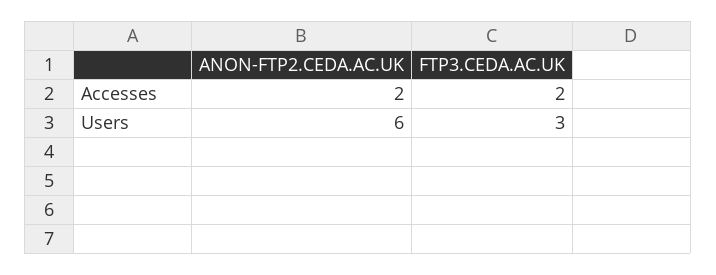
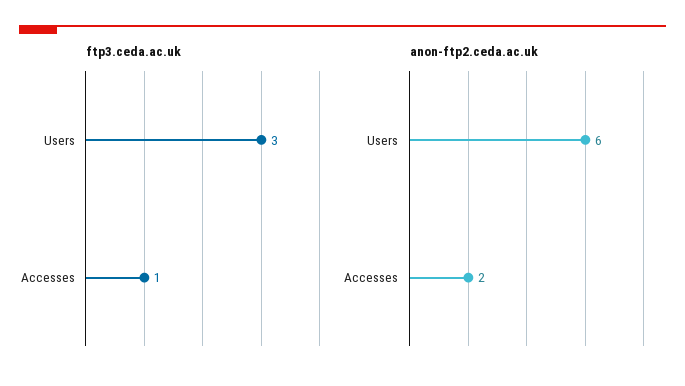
FTP3.CEDA.AC.UK, Accesses: 2 -> 1

